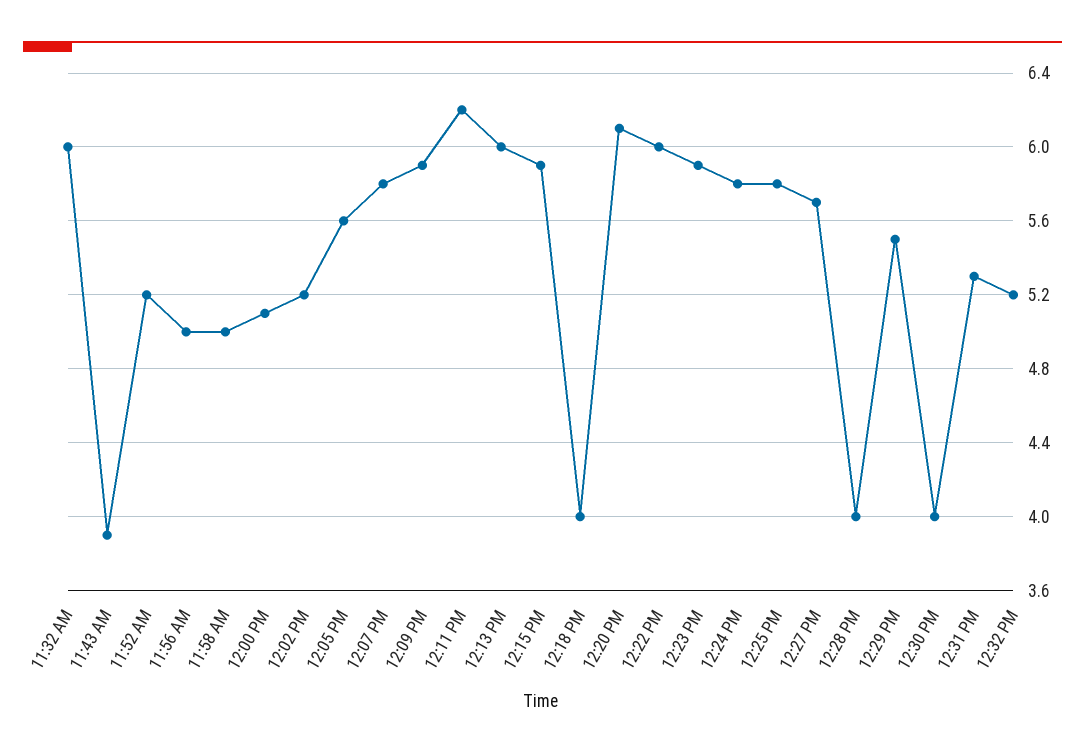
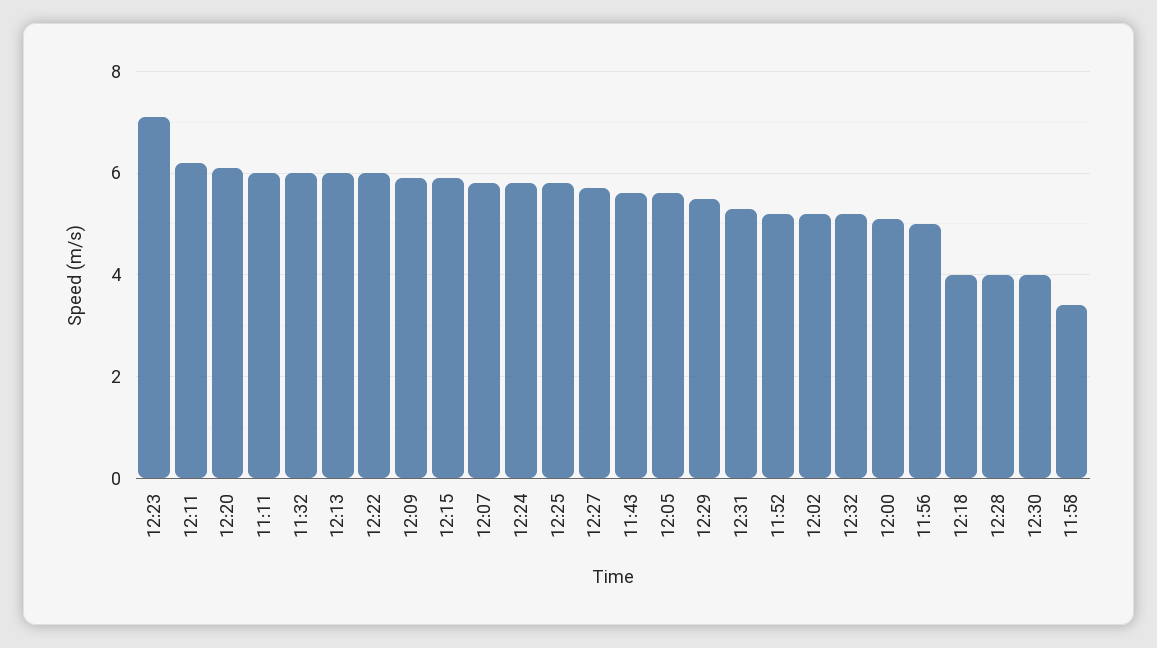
11:43 AM: 3.9 -> 5.5
11:58 AM: 5 -> 3.5
12:23 PM: 5.9 -> 7
11:11: none -> 6

